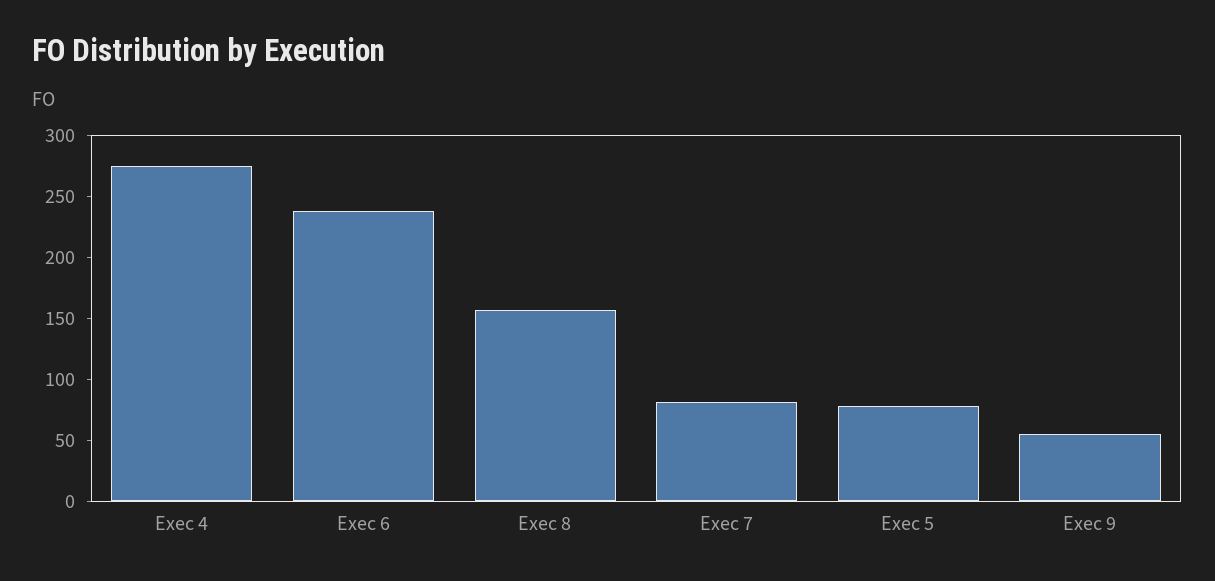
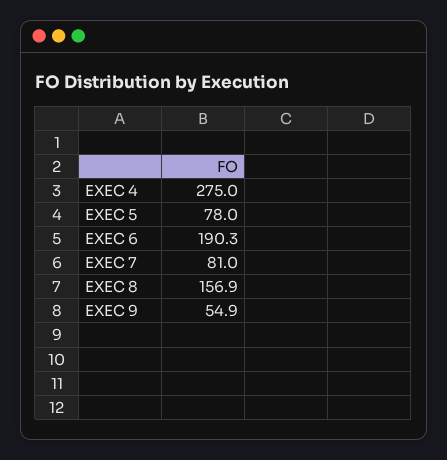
Exec 6: 240 -> 190.3

